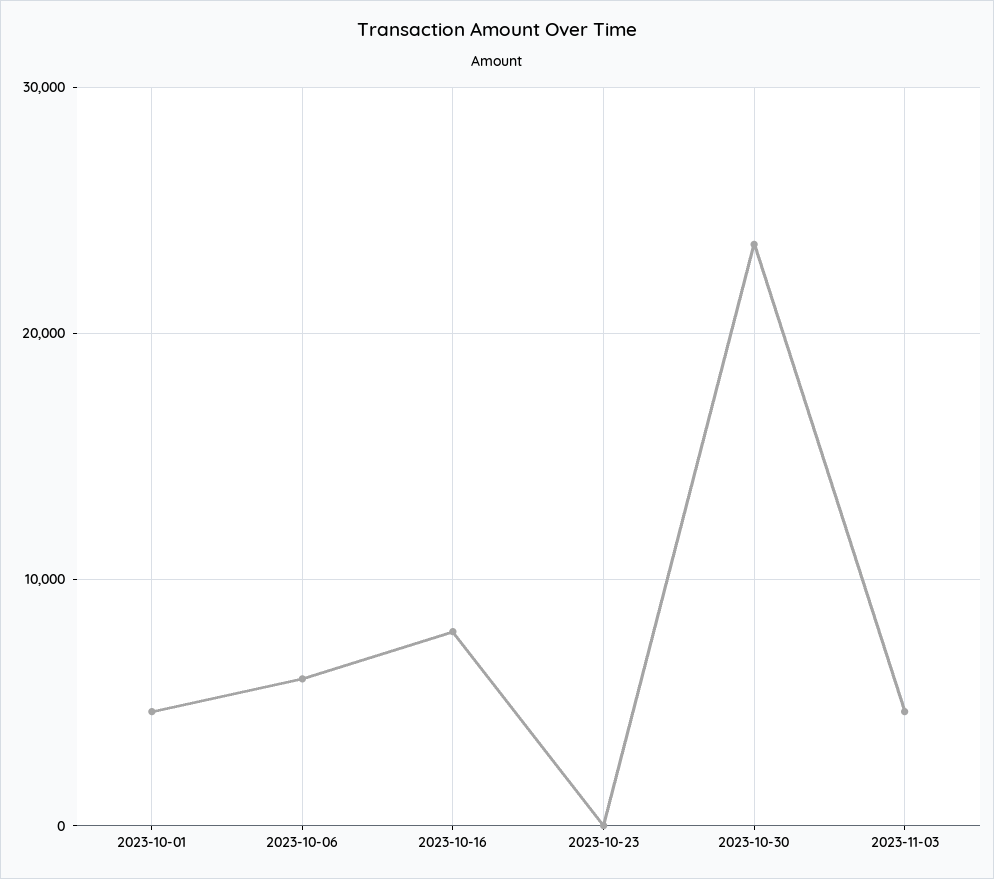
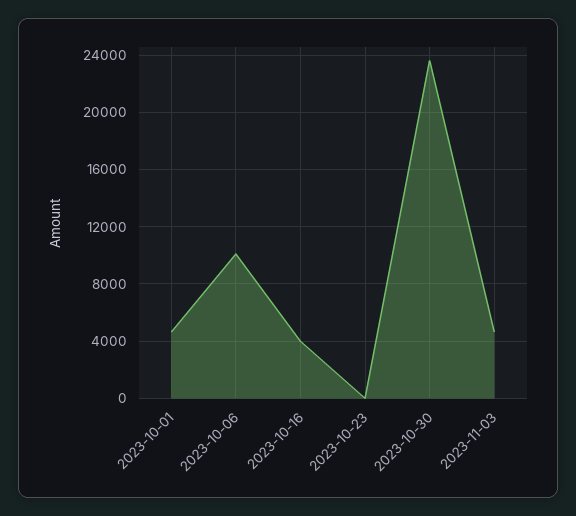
2023-10-06: 6000 -> 10000
2023-10-16: 8000 -> 4000

